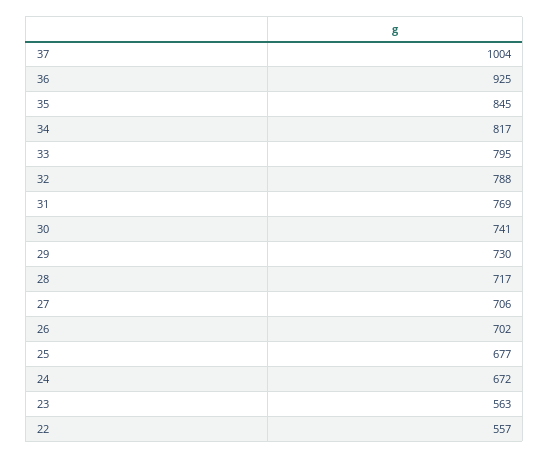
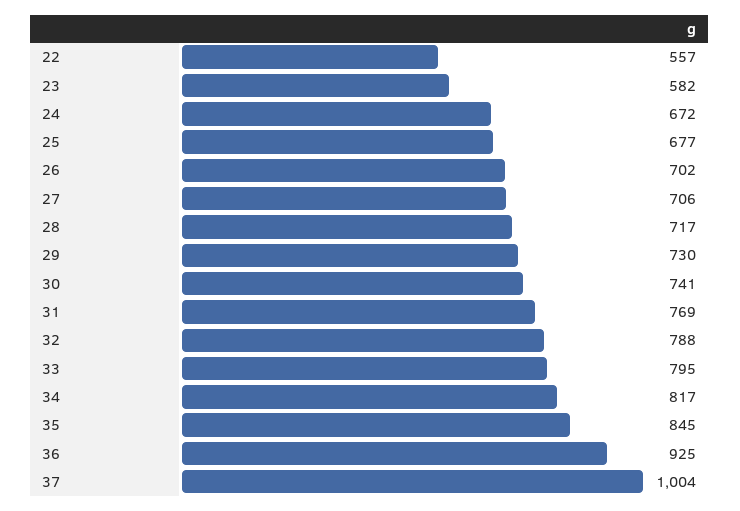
23: 563 -> 582

